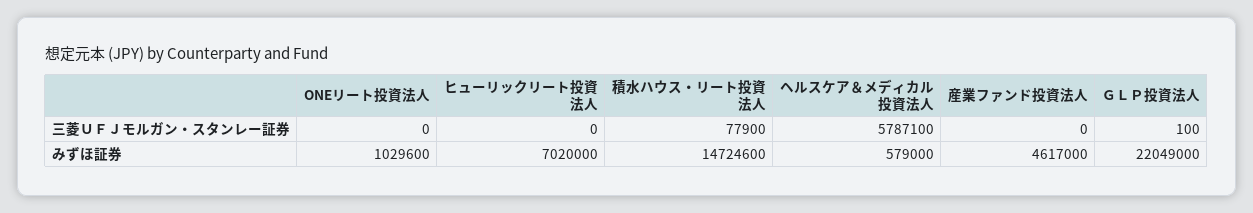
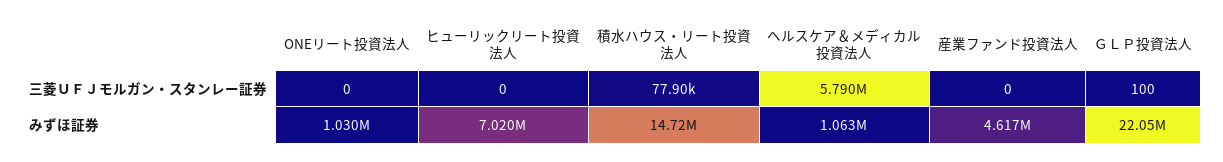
ヘルスケア＆メディカル投資法人, 三菱ＵＦＪモルガン・スタンレー証券: 5787100 -> 5790000
ヘルスケア＆メディカル投資法人, みずほ証券: 579000 -> 1063000

